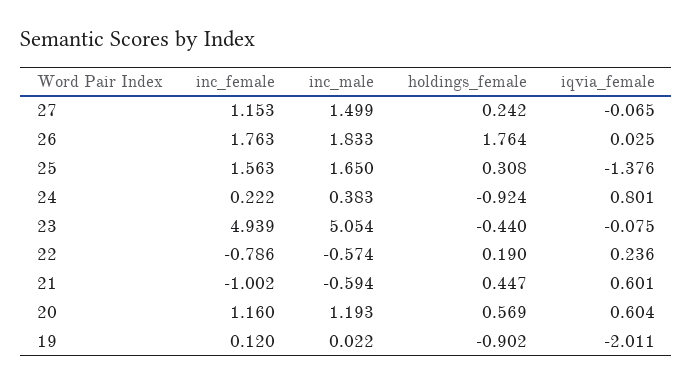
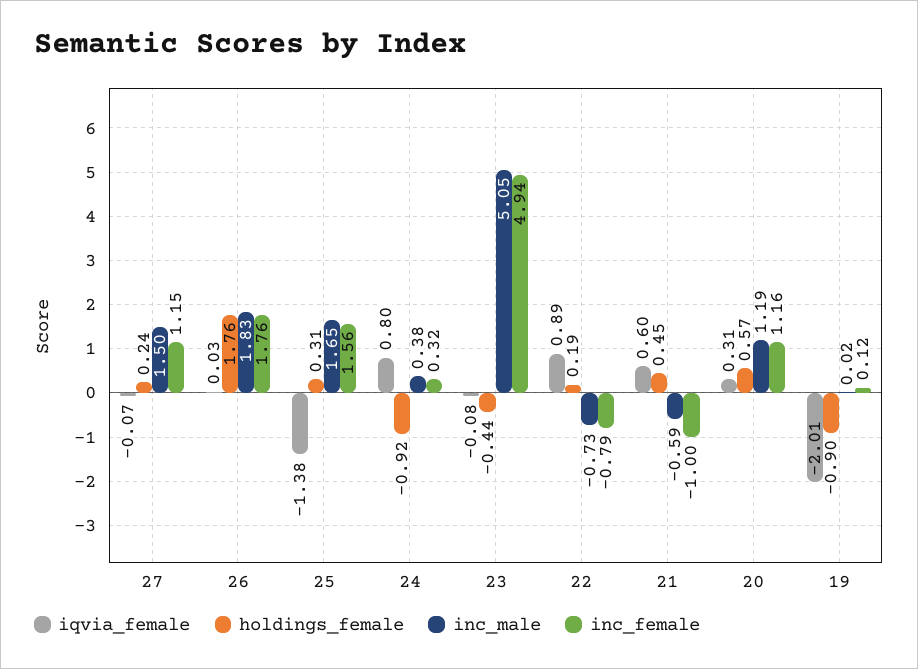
inc_female, 24: 0.222 -> 0.32
inc_male, 22: -0.574 -> -0.73
iqvia_female, 22: 0.236 -> 0.89
iqvia_female, 20: 0.604 -> 0.31

